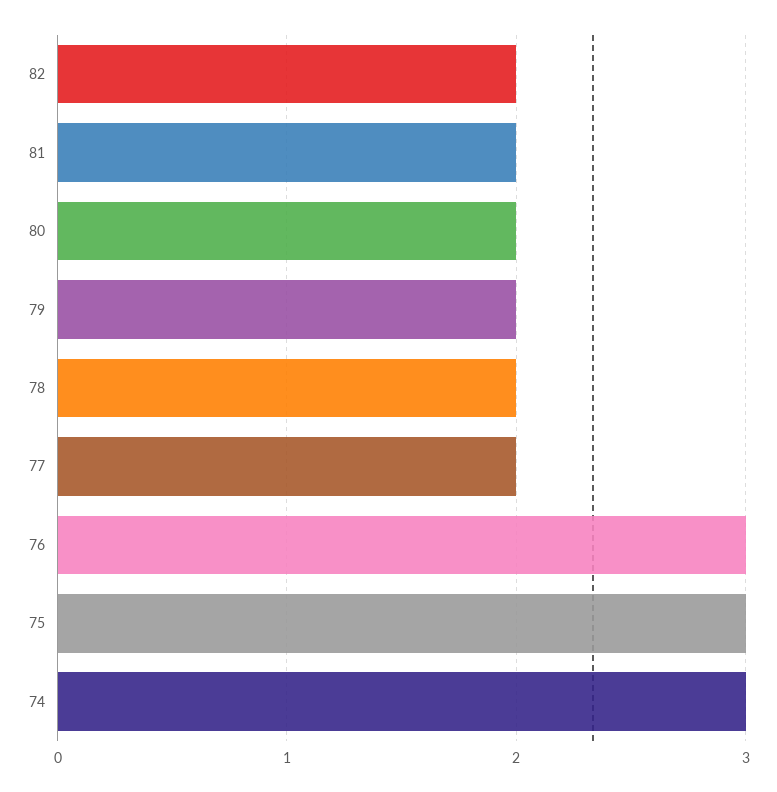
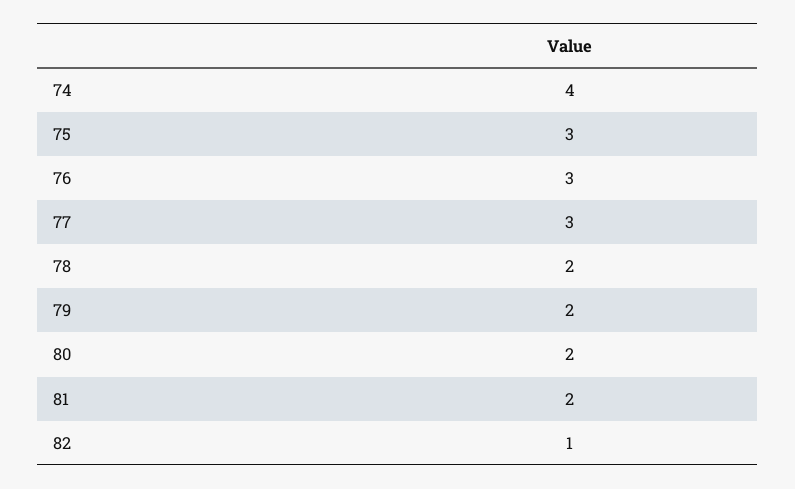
82: 2 -> 1
77: 2 -> 3
74: 3 -> 4

